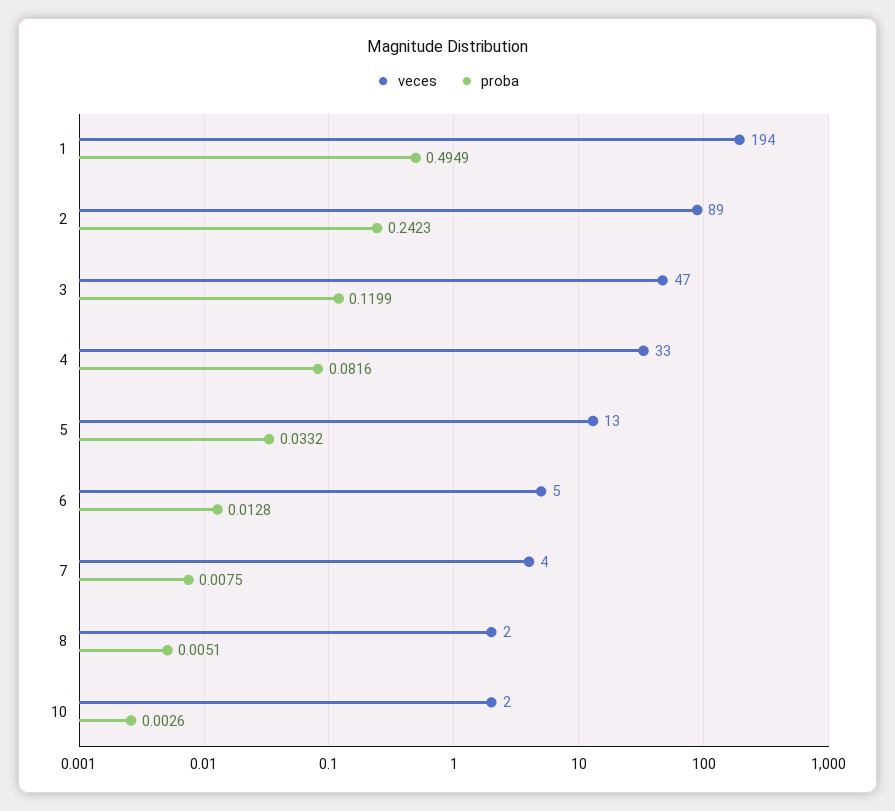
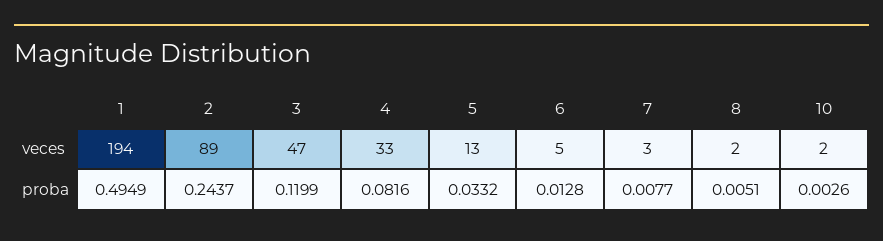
proba, 2: 0.2423 -> 0.2437
veces, 7: 4 -> 3
proba, 7: 0.0075 -> 0.0077

